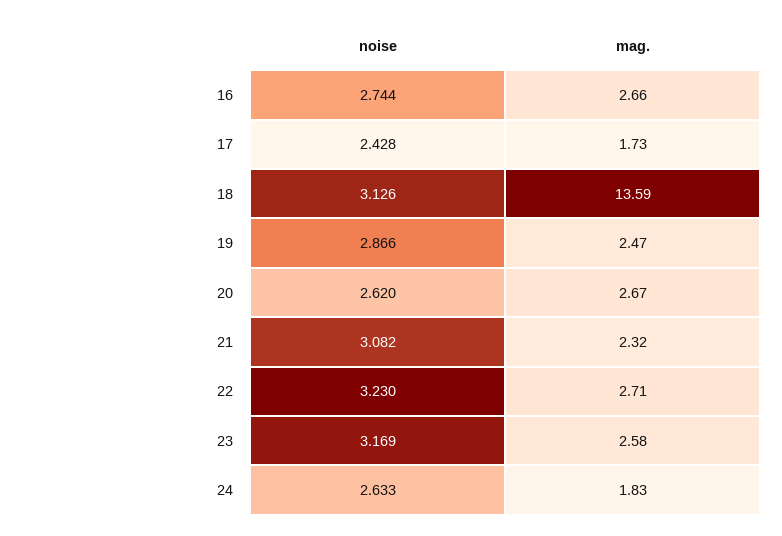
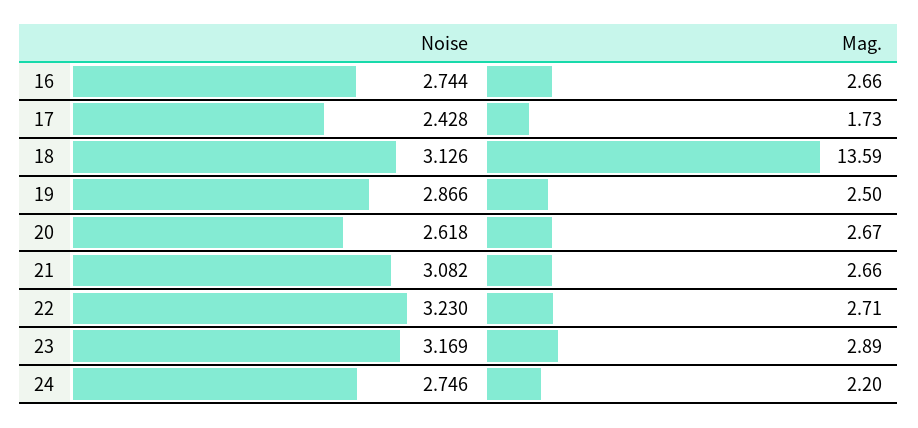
mag., 19: 2.47 -> 2.5
noise, 20: 2.62 -> 2.618
mag., 21: 2.32 -> 2.66
mag., 23: 2.58 -> 2.89
noise, 24: 2.633 -> 2.746
mag., 24: 1.83 -> 2.2

